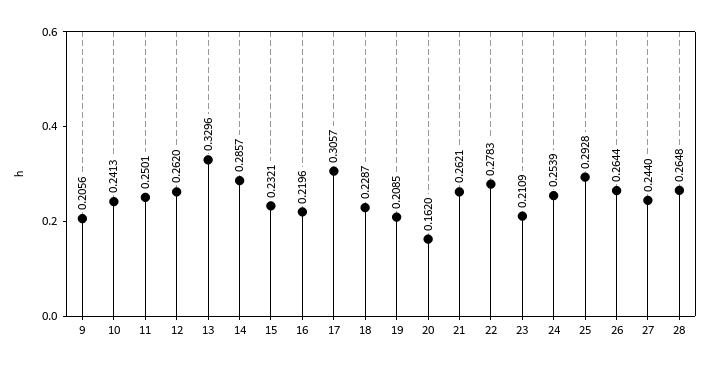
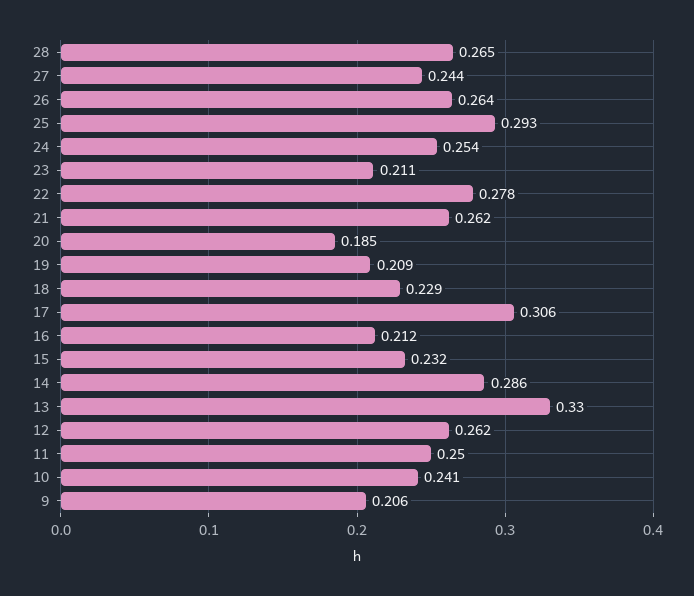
16: 0.2196 -> 0.212
20: 0.162 -> 0.185

